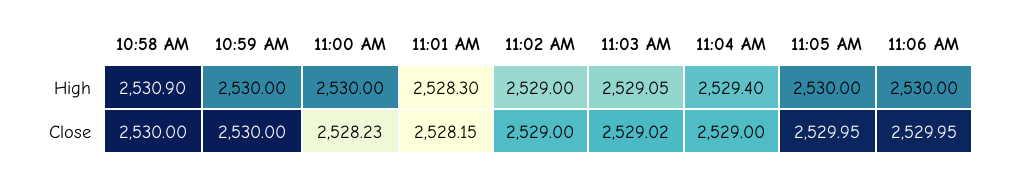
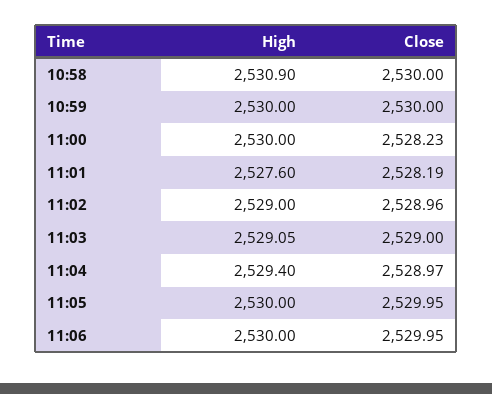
11:01 AM, High: 2528.3 -> 2527.6
11:01 AM, Close: 2528.15 -> 2528.19
11:02 AM, Close: 2529 -> 2528.96
11:03 AM, Close: 2529.02 -> 2529
11:04 AM, Close: 2529 -> 2528.97

